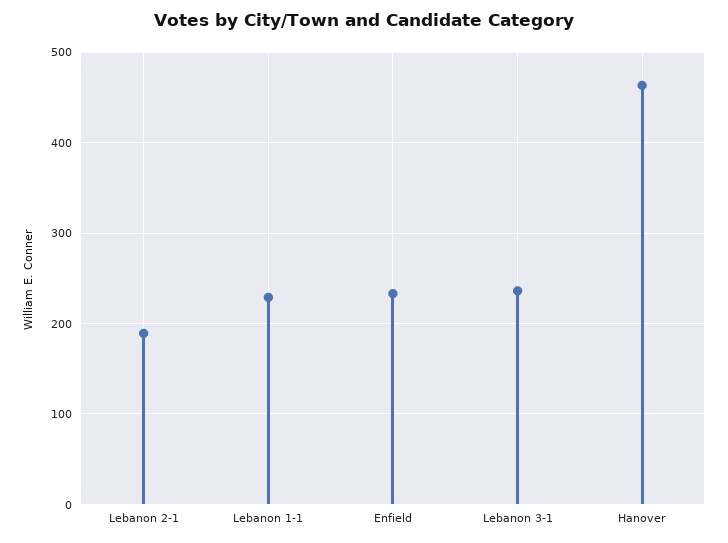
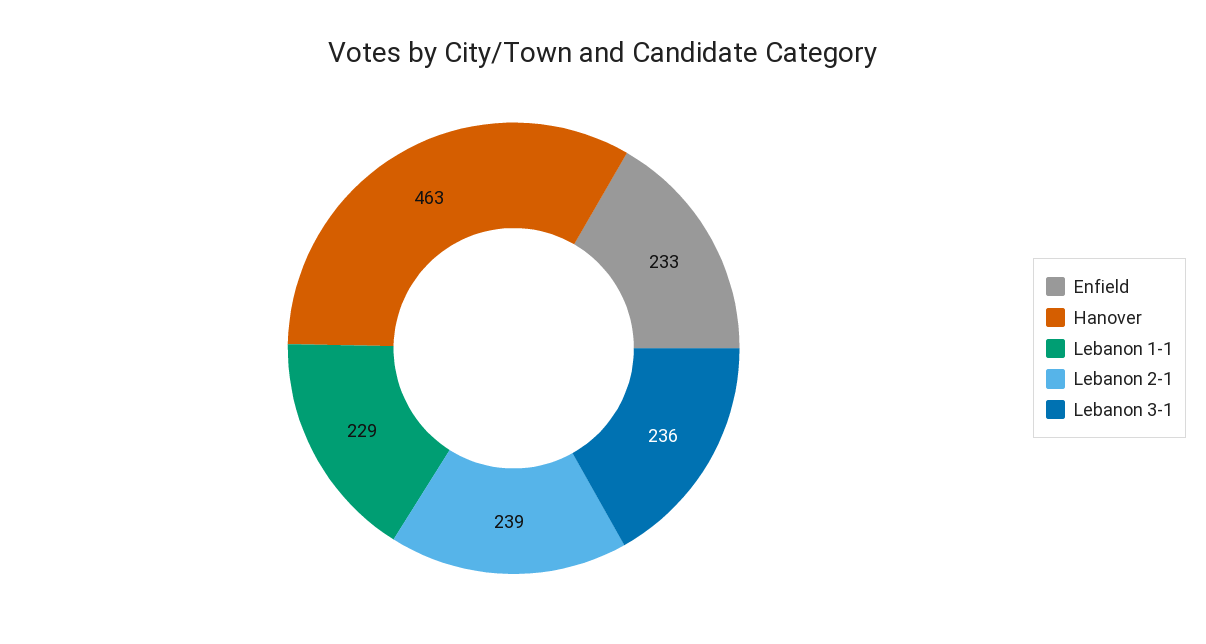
Lebanon 2-1: 190 -> 239

